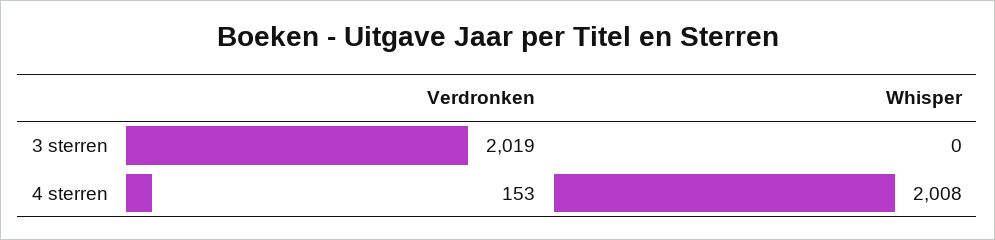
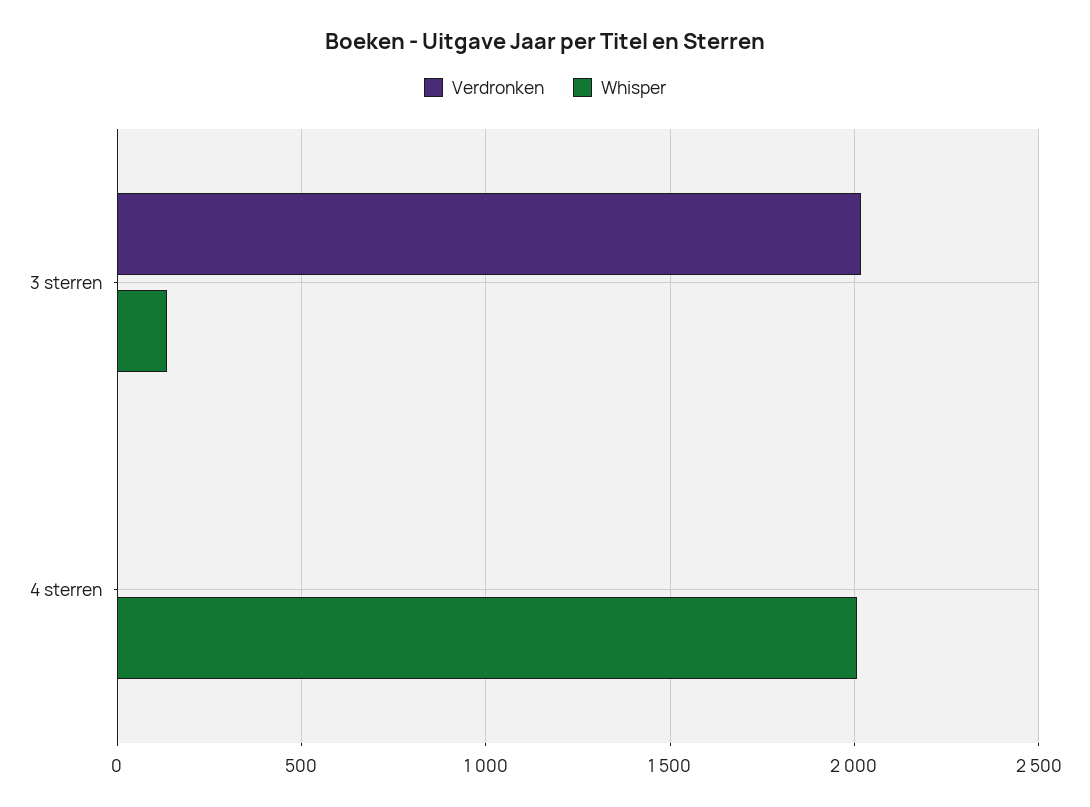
Whisper, 3 sterren: 0 -> 150
Verdronken, 4 sterren: 153 -> 0

